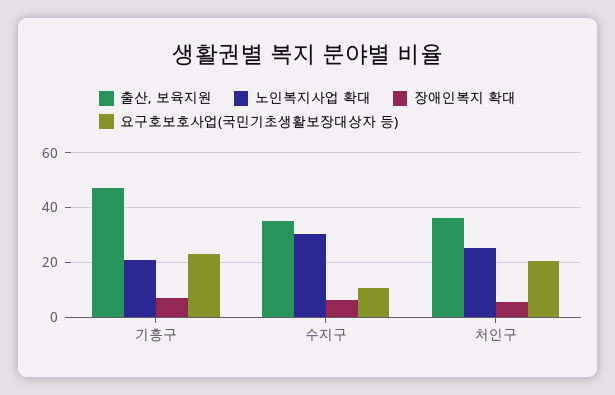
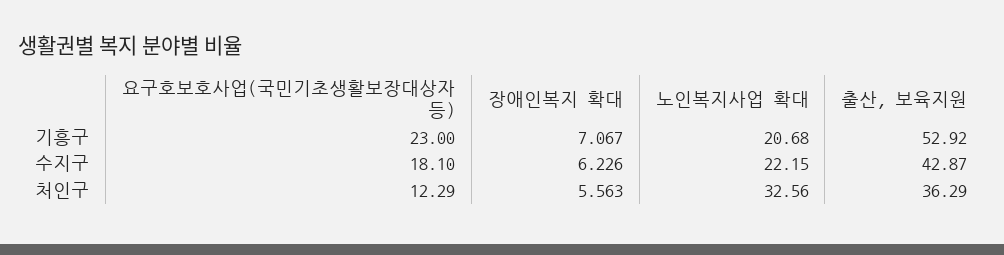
출산, 보육지원, 기흥구: 47.5 -> 52.92
출산, 보육지원, 수지구: 35 -> 42.87
노인복지사업 확대, 수지구: 30 -> 22.15
요구호보호사업(국민기초생활보장대상자 등), 수지구: 10 -> 18.1
노인복지사업 확대, 처인구: 25 -> 32.56
요구호보호사업(국민기초생활보장대상자 등), 처인구: 20 -> 12.29

